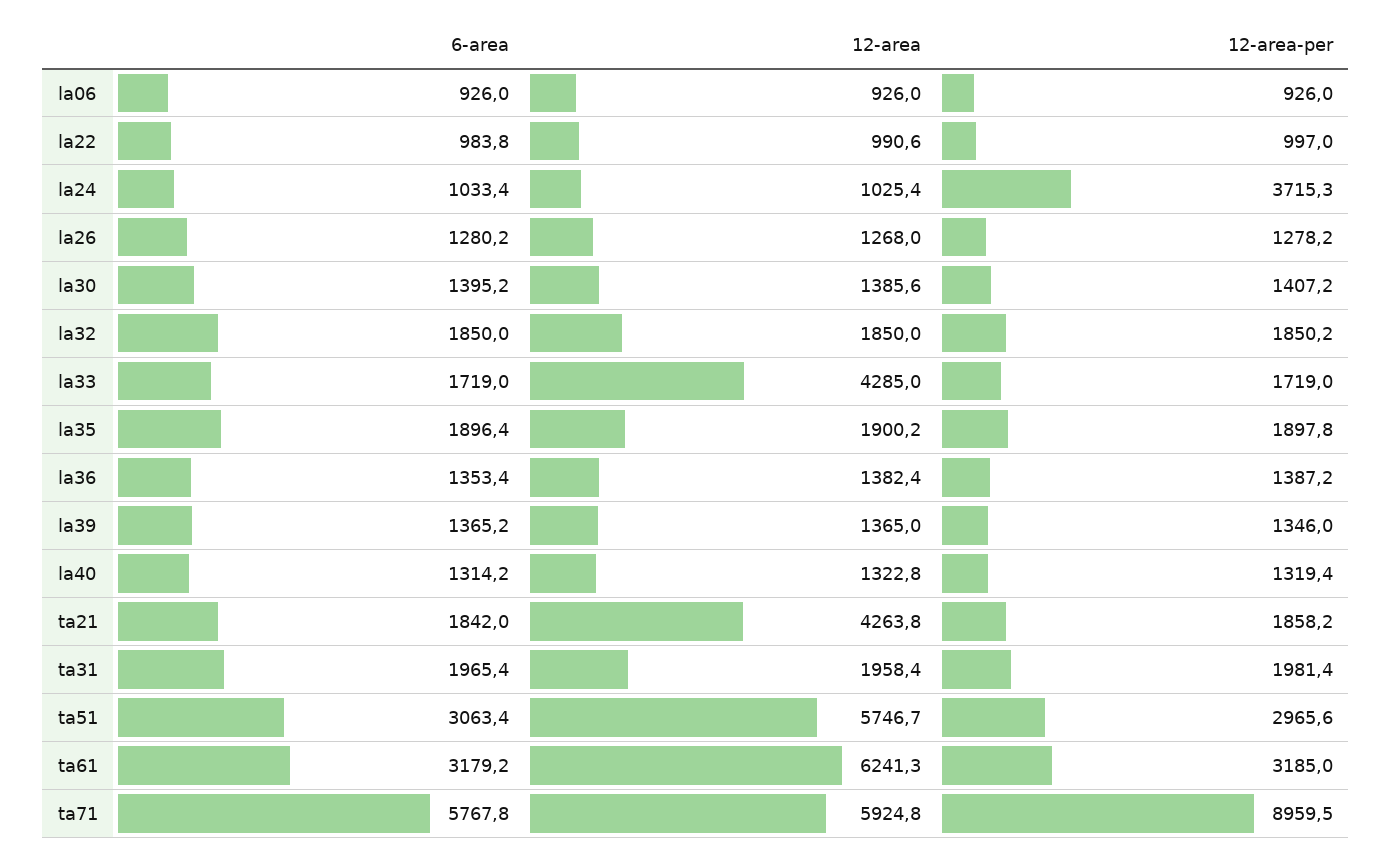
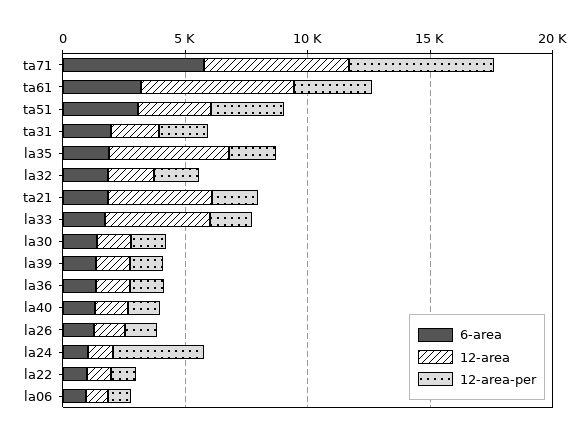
12-area, la35: 1900.2 -> 5000
12-area, ta51: 5746.7 -> 3000
12-area-per, ta71: 8959.5 -> 6000

